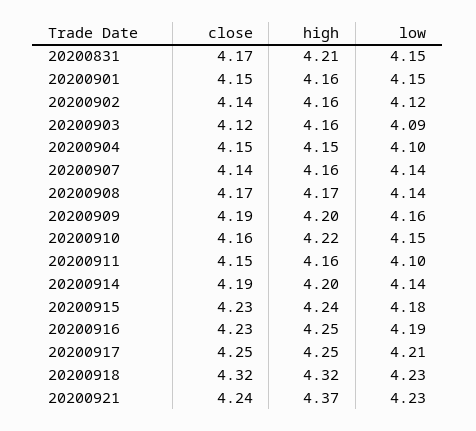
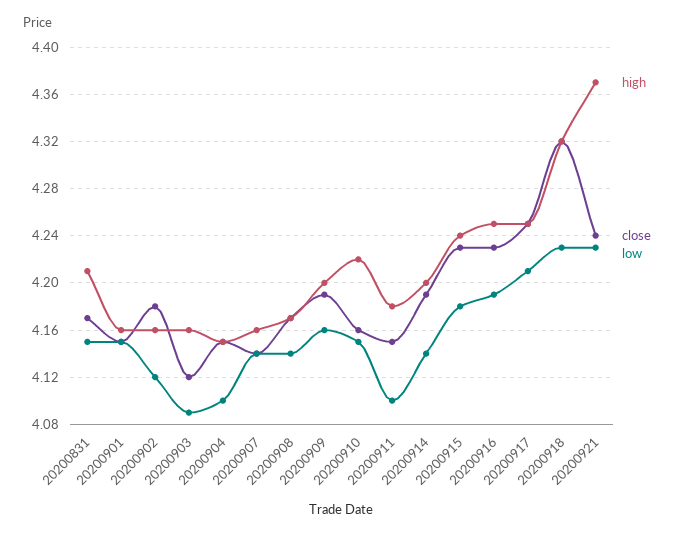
close, 20200902: 4.14 -> 4.18
high, 20200911: 4.16 -> 4.18

